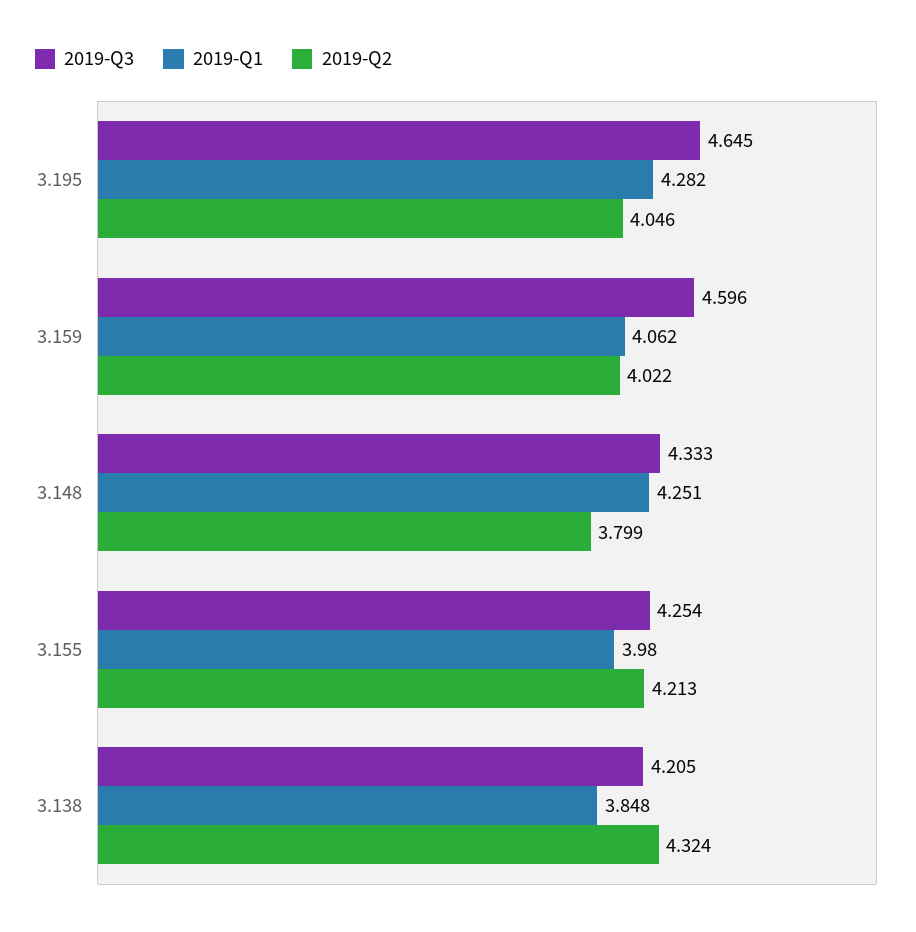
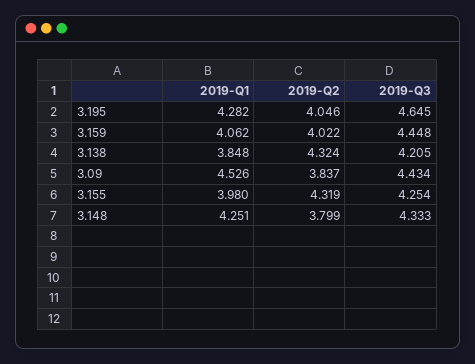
2019-Q3, 3.159: 4.596 -> 4.448
2019-Q2, 3.155: 4.213 -> 4.319
2019-Q1, 3.09: none -> 4.526
2019-Q2, 3.09: none -> 3.837
2019-Q3, 3.09: none -> 4.434

